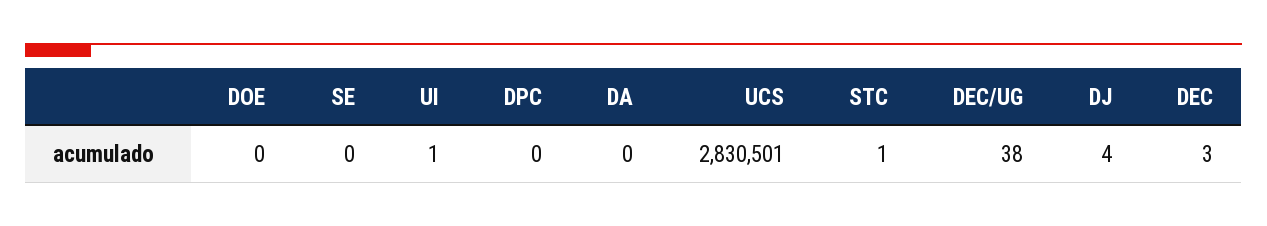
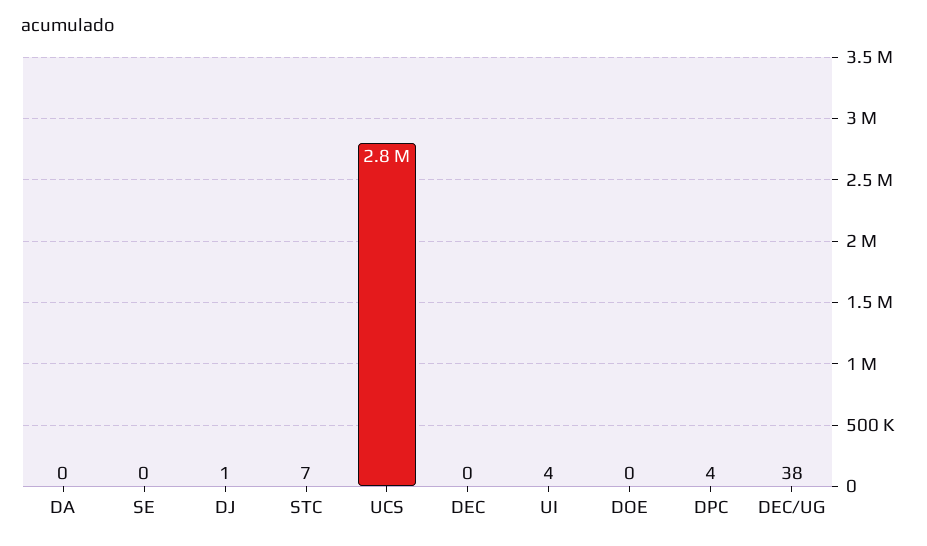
UI: 1 -> 4
DPC: 0 -> 4
STC: 1 -> 7
DJ: 4 -> 1
DEC: 3 -> 0

